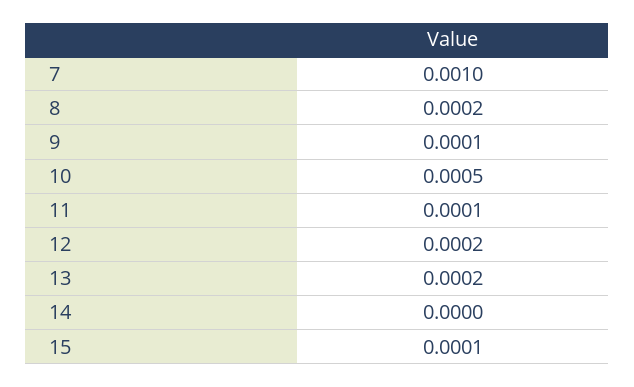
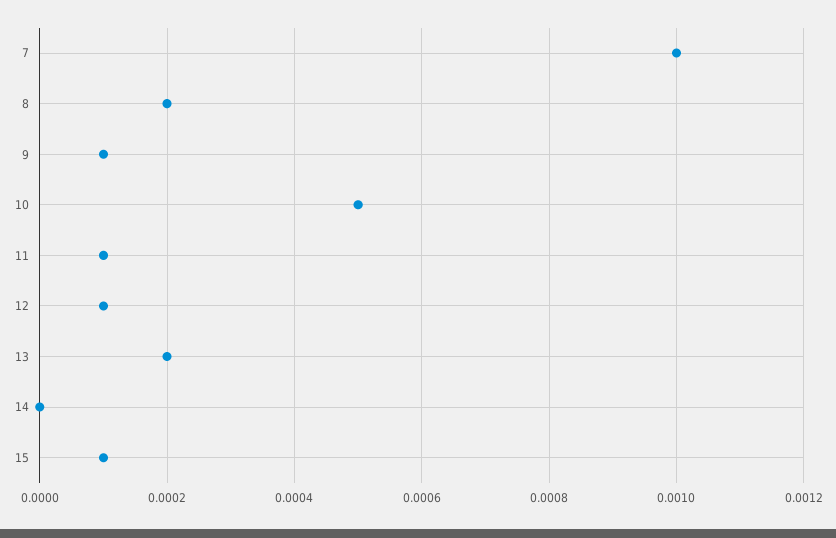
12: 0.0002 -> 0.0001

